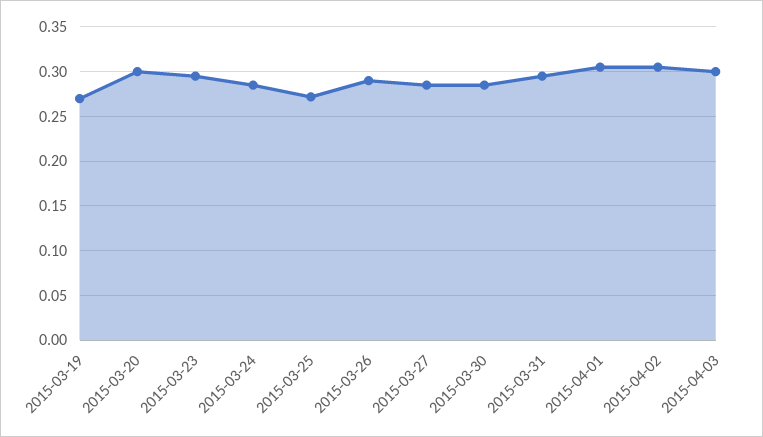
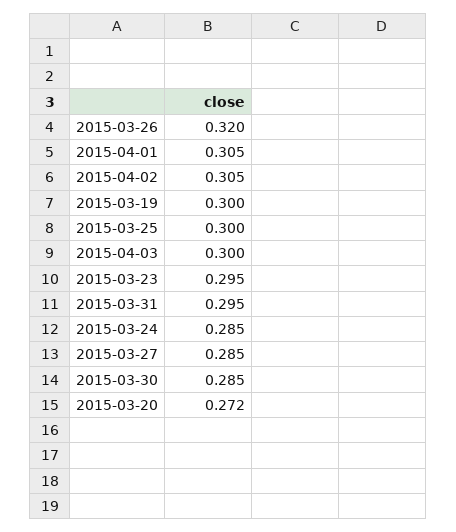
2015-03-19: 0.27 -> 0.3
2015-03-20: 0.3 -> 0.272
2015-03-25: 0.27 -> 0.3
2015-03-26: 0.29 -> 0.32

